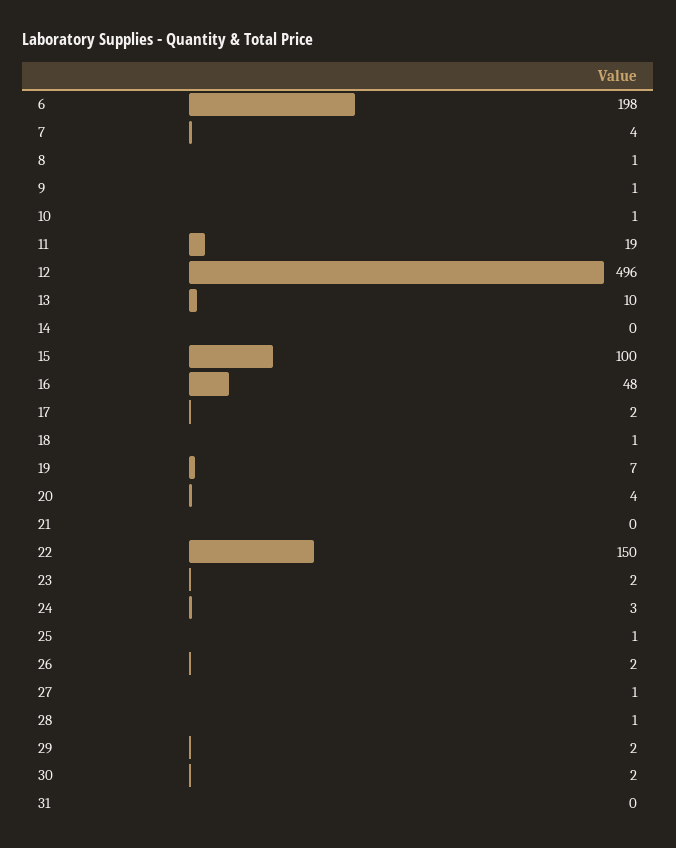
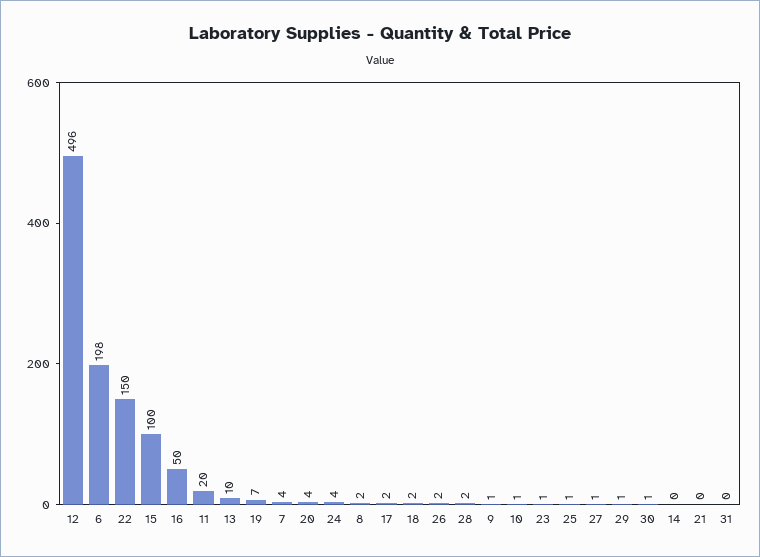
8: 1 -> 2
11: 19 -> 20
16: 48 -> 50
18: 1 -> 2
23: 2 -> 1
24: 3 -> 4
28: 1 -> 2
29: 2 -> 1
30: 2 -> 1

